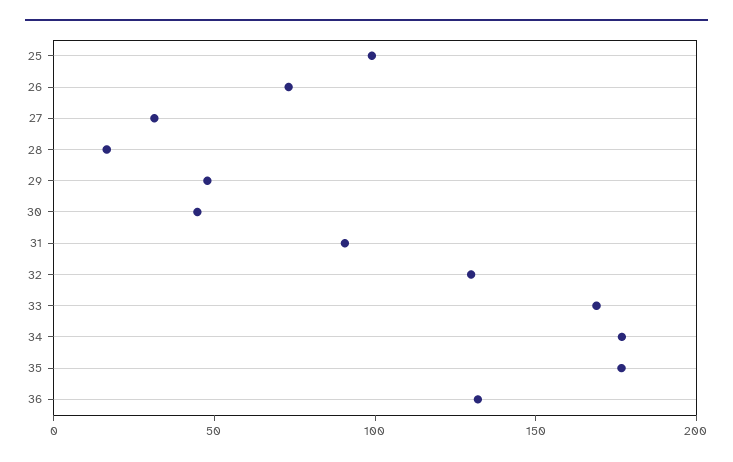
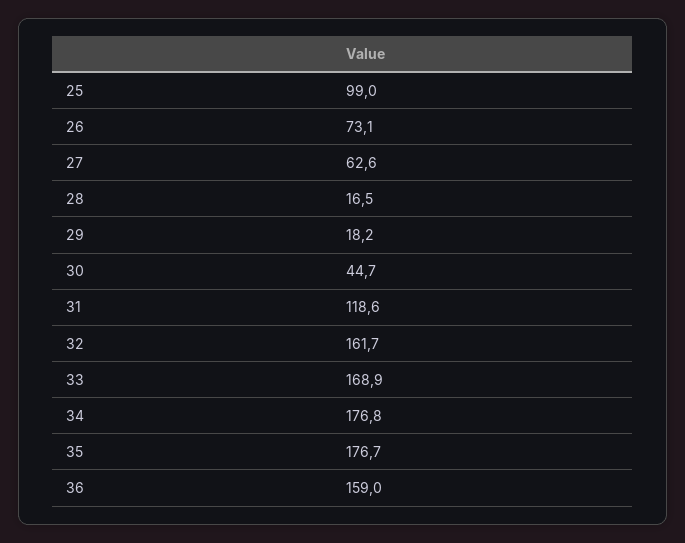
27: 30 -> 62.6
29: 50 -> 18.2
31: 90 -> 118.6
32: 130 -> 161.7
36: 130 -> 159

